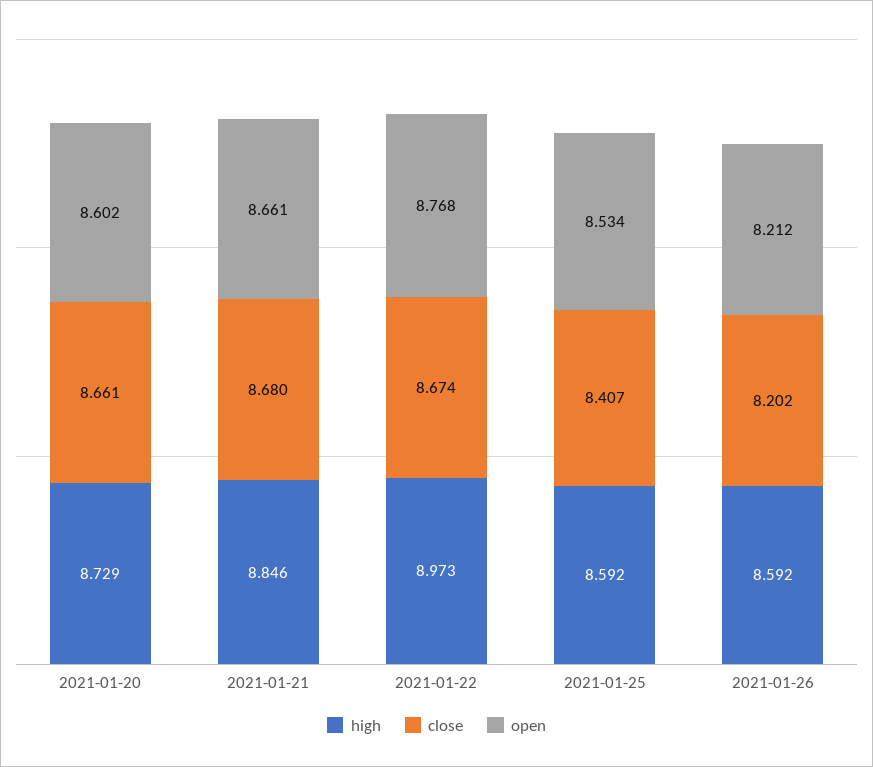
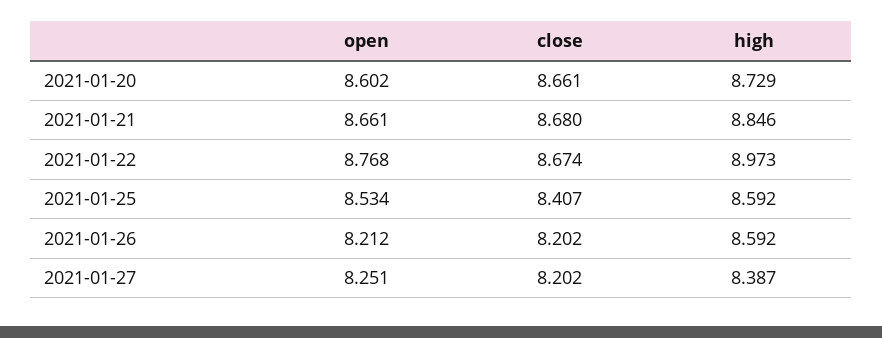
open, 2021-01-27: none -> 8.251
close, 2021-01-27: none -> 8.202
high, 2021-01-27: none -> 8.387

